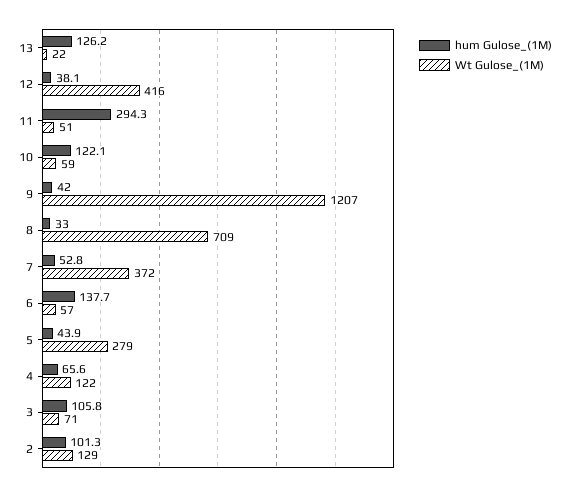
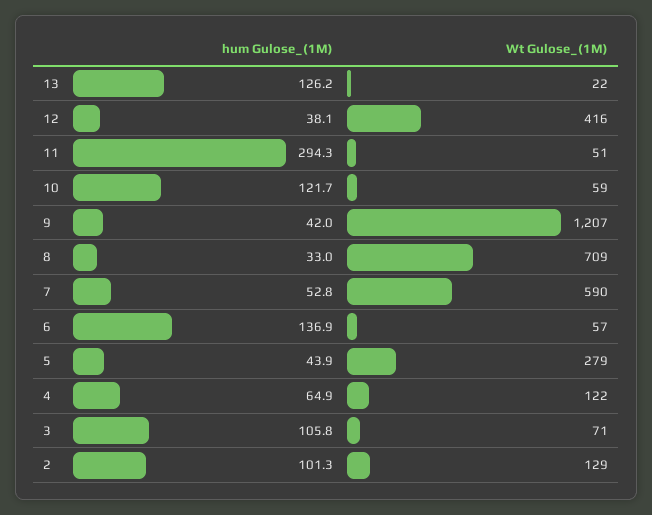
hum Gulose_(1M), 10: 122.1 -> 121.7
Wt Gulose_(1M), 7: 372 -> 590
hum Gulose_(1M), 6: 137.7 -> 136.9
hum Gulose_(1M), 4: 65.6 -> 64.9

